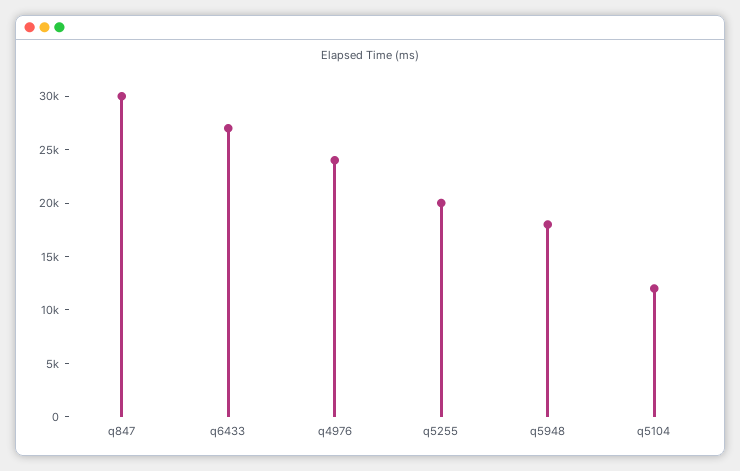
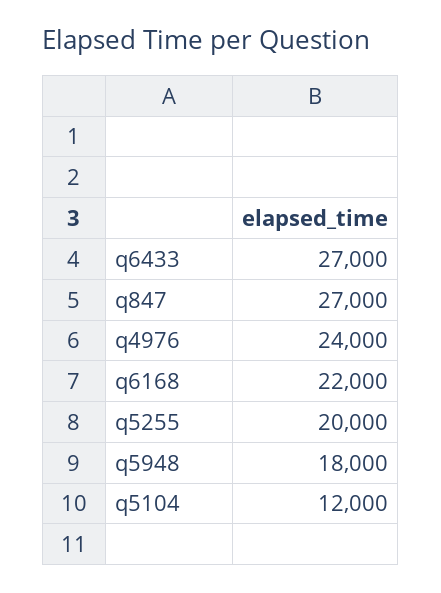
q847: 30000 -> 27000
q6168: none -> 22000

